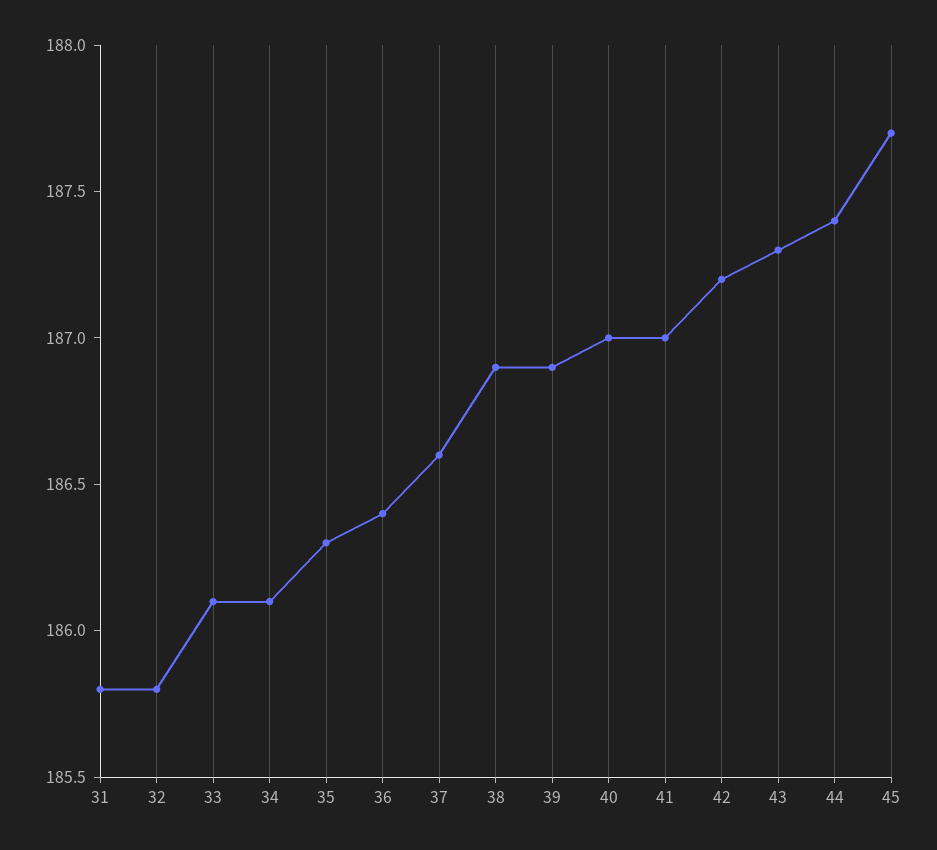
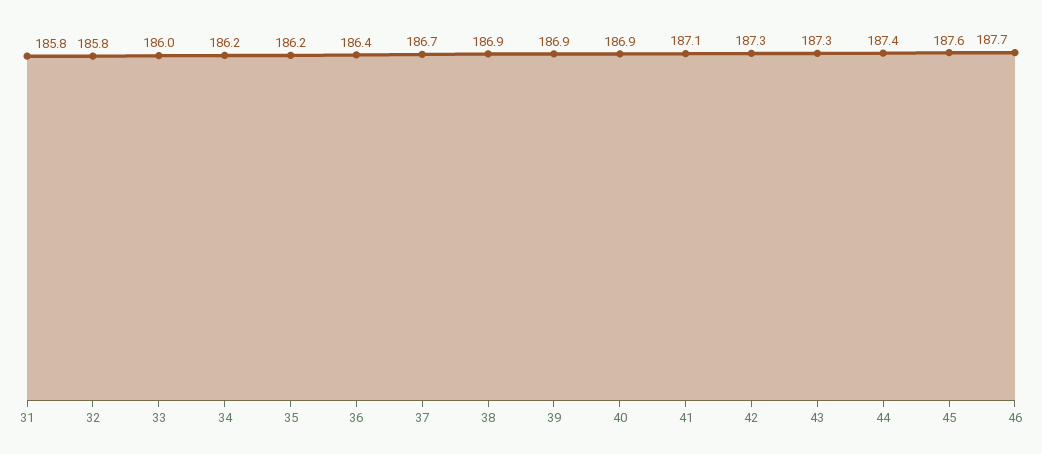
33: 186.1 -> 186
34: 186.1 -> 186.2
35: 186.3 -> 186.2
37: 186.6 -> 186.7
40: 187 -> 186.9
41: 187 -> 187.1
42: 187.2 -> 187.3
45: 187.7 -> 187.6
46: none -> 187.7

